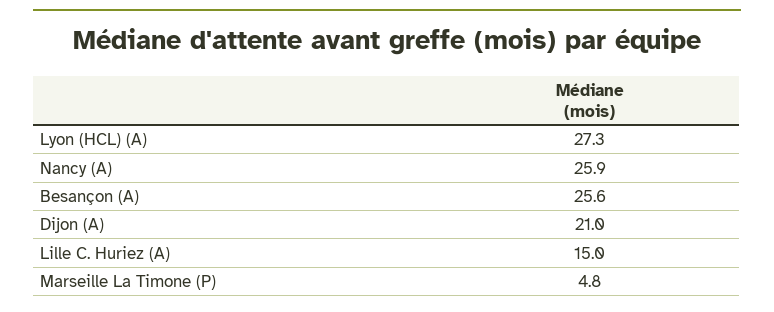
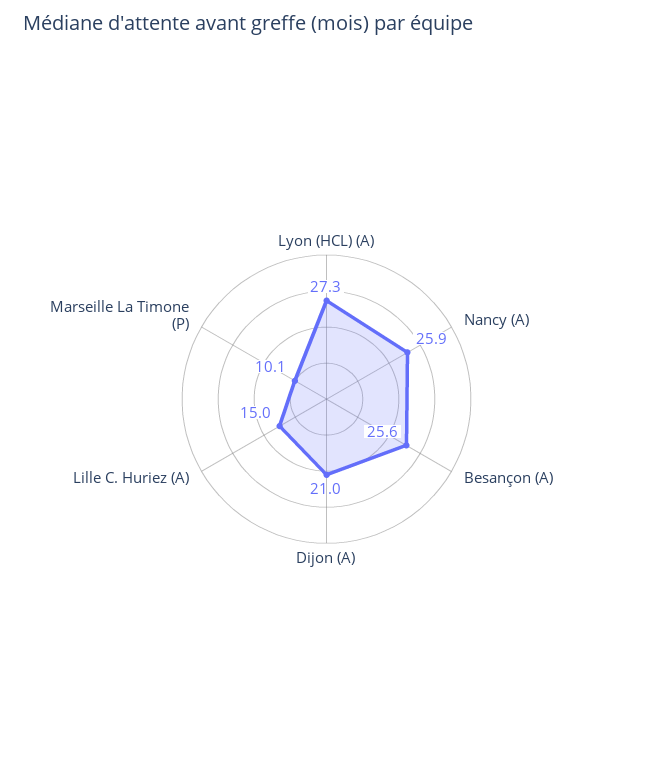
Marseille La Timone (P): 4.8 -> 10.1

